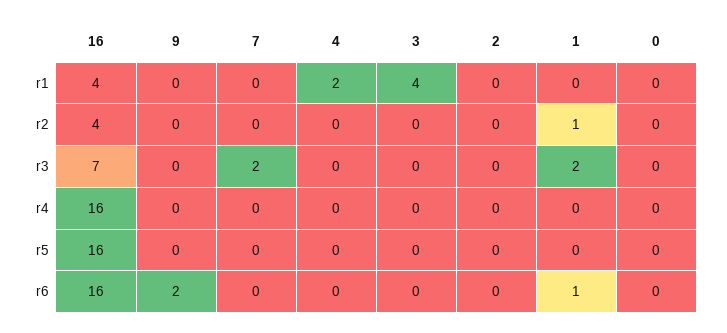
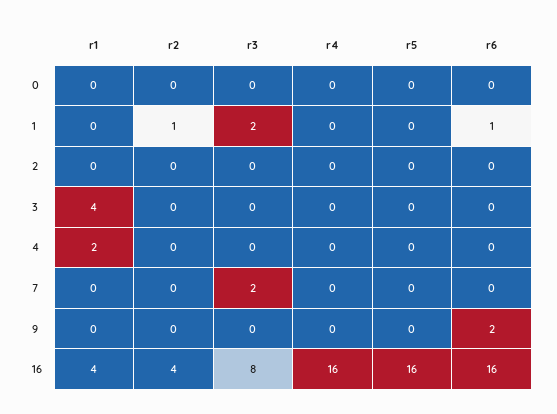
16, r3: 7 -> 8

